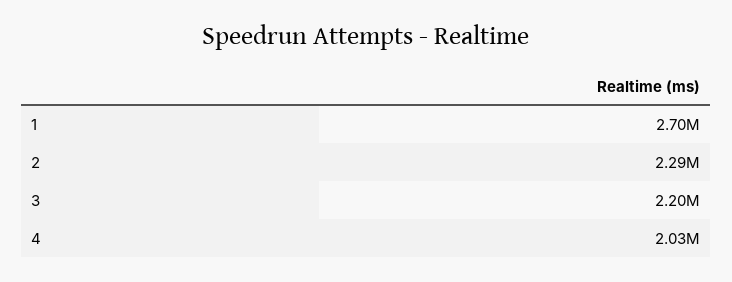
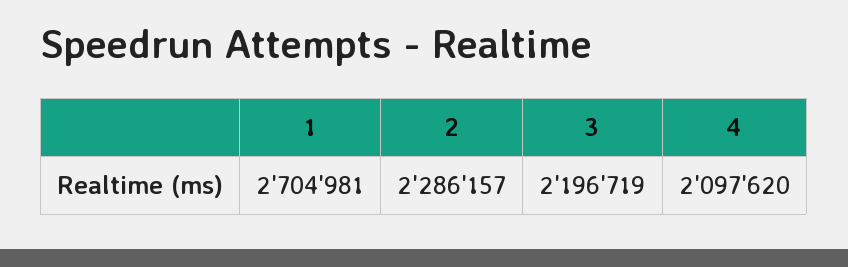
4: 2030000 -> 2097620

